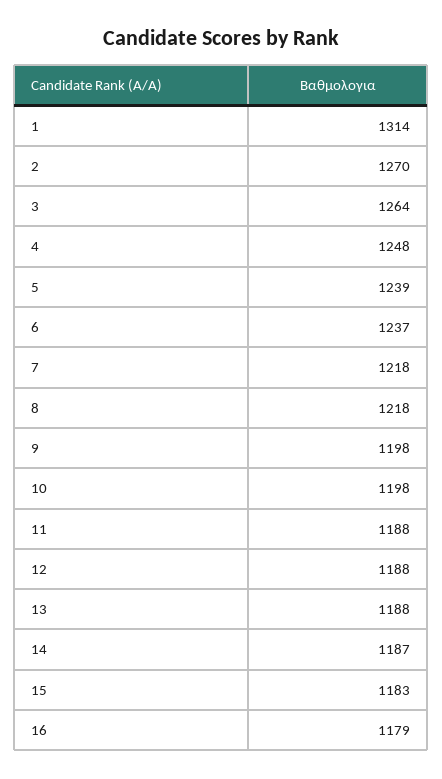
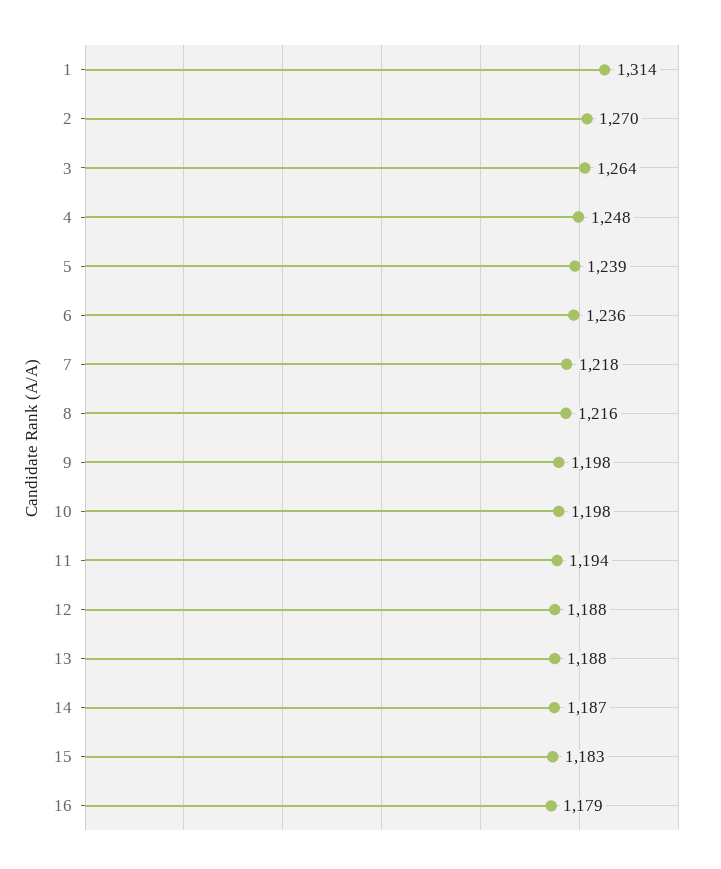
6: 1237 -> 1236
8: 1218 -> 1216
11: 1188 -> 1194

